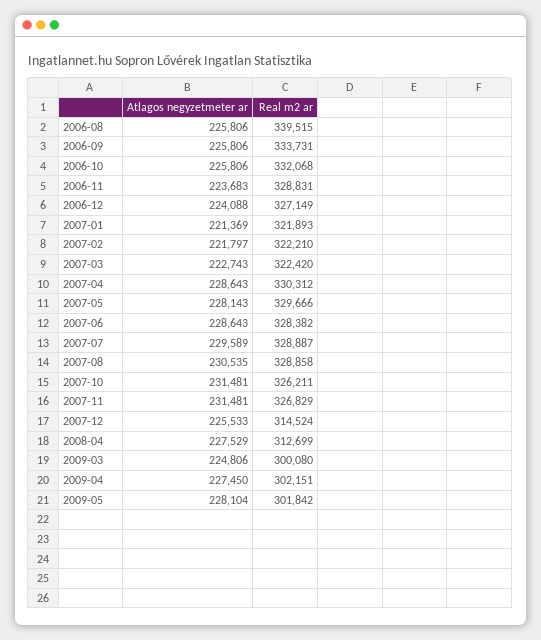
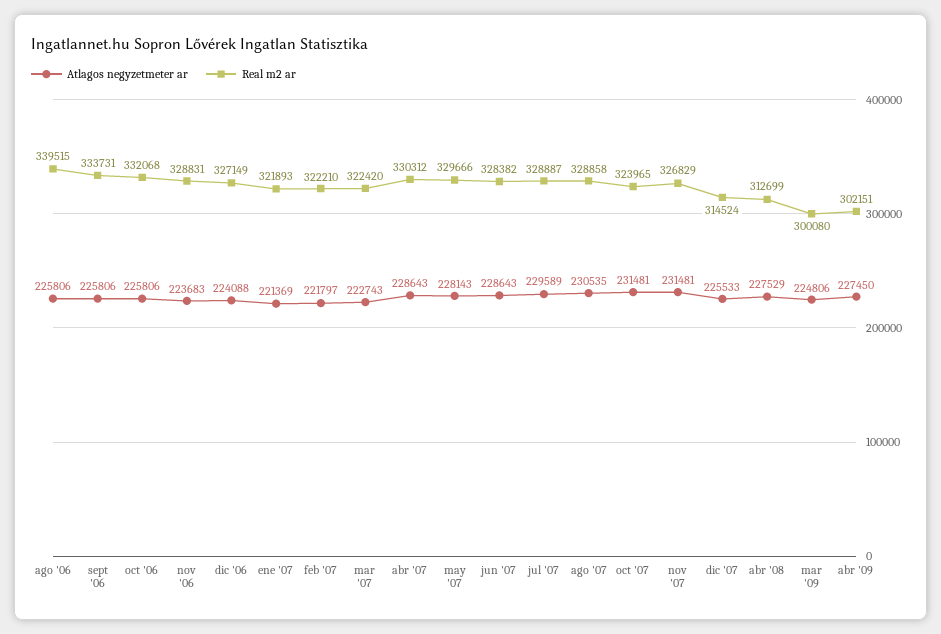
Real m2 ar, 2007-10: 326211 -> 323965
Atlagos negyzetmeter ar, 2009-05: 228104 -> none
Real m2 ar, 2009-05: 301842 -> none

